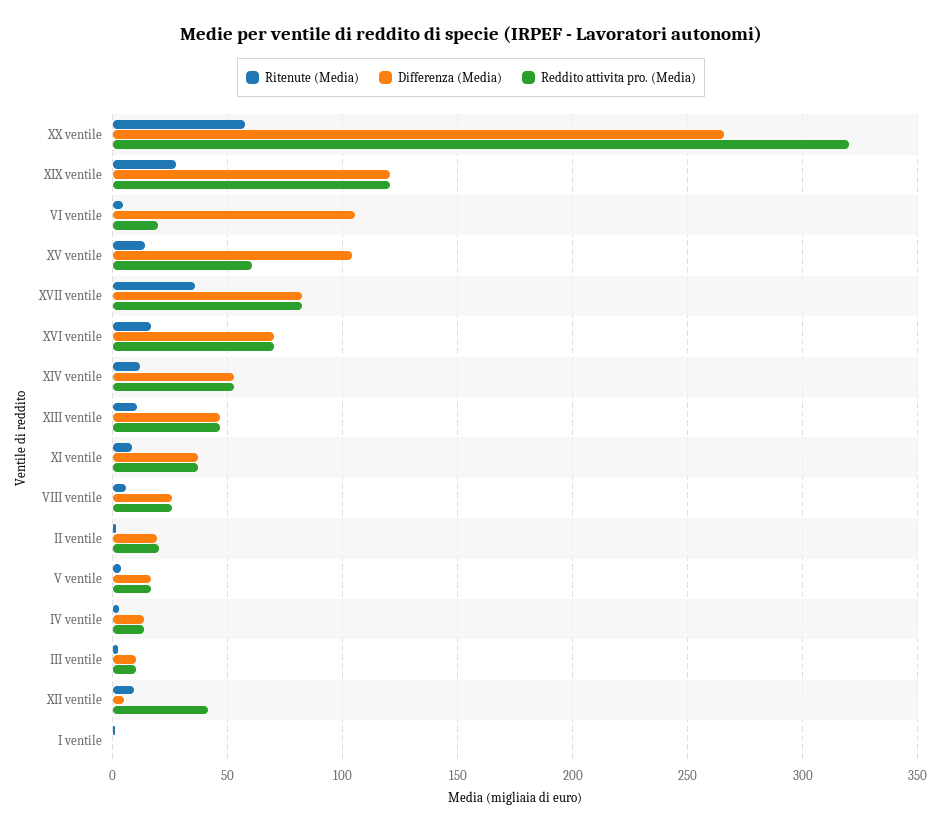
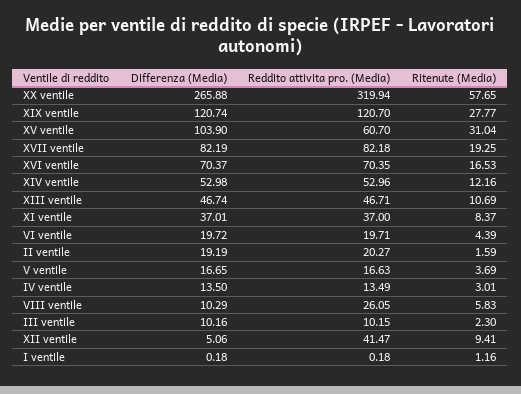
Differenza (Media), VI ventile: 105 -> 19.72
Ritenute (Media), XV ventile: 15 -> 31.04
Ritenute (Media), XVII ventile: 35 -> 19.25
Differenza (Media), VIII ventile: 25 -> 10.29

